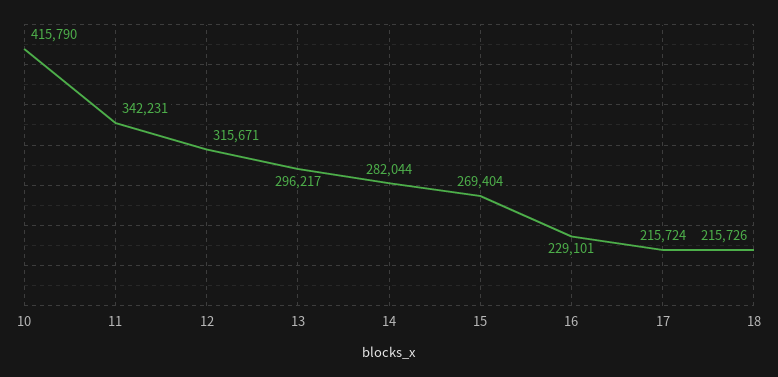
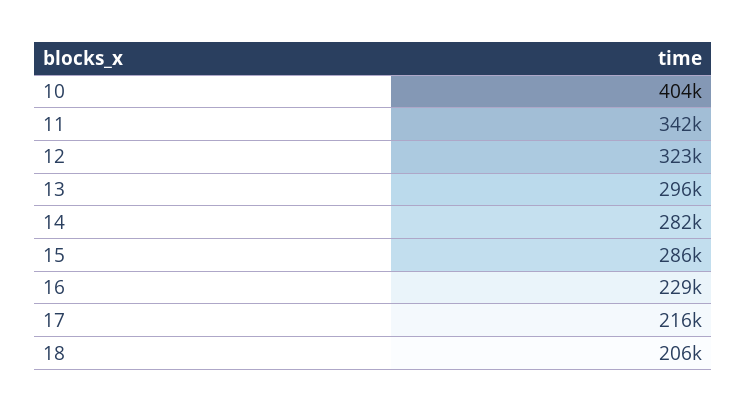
10: 415790 -> 404000
12: 315671 -> 323000
15: 269404 -> 286000
18: 215726 -> 206000

